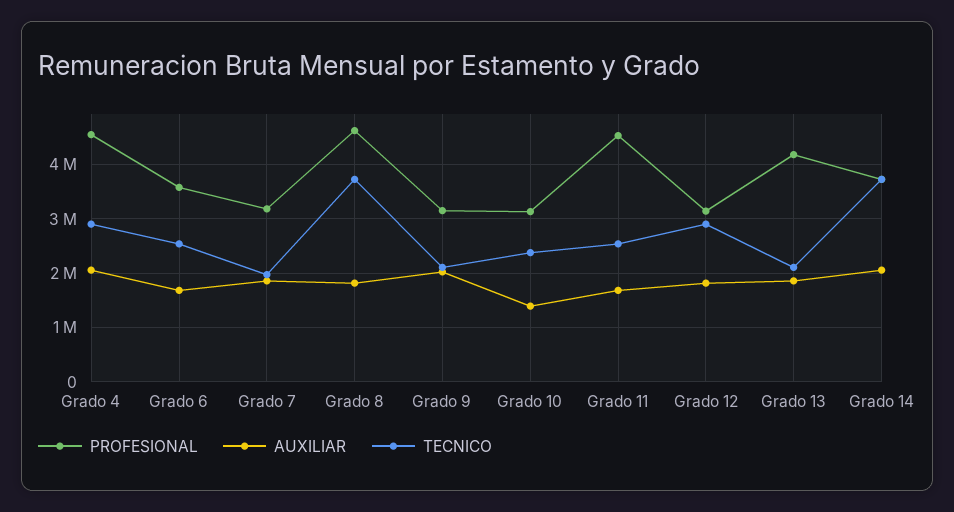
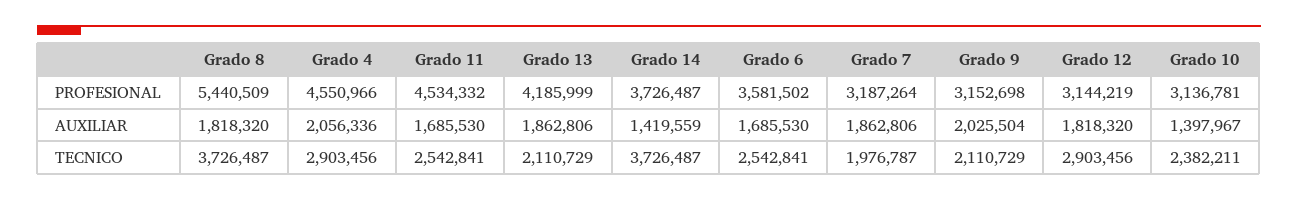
PROFESIONAL, Grado 8: 4600000 -> 5440509
AUXILIAR, Grado 14: 2000000 -> 1419559

